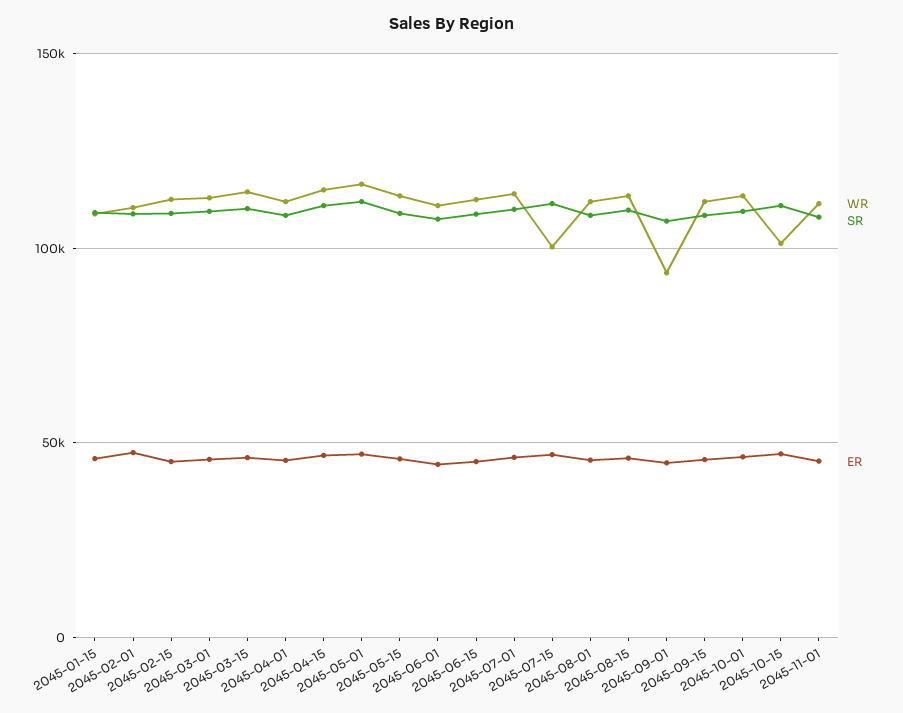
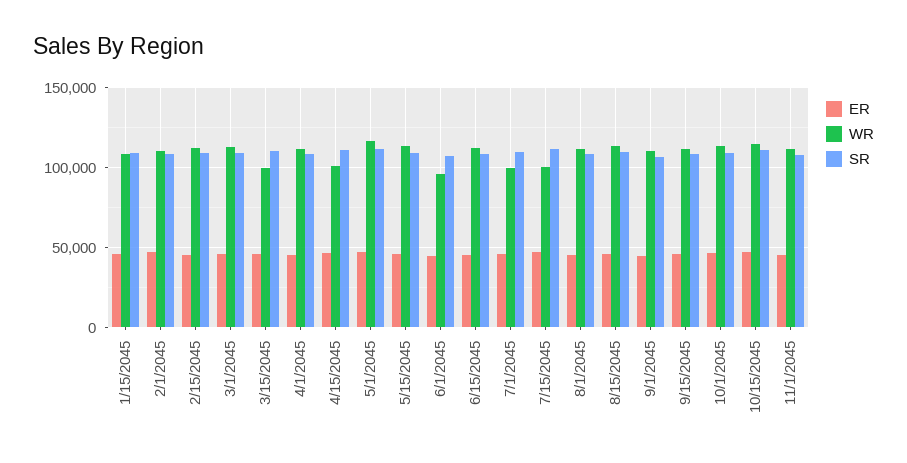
WR, 2045-03-15: 115000 -> 100000
WR, 2045-04-15: 115000 -> 100000
WR, 2045-06-01: 110000 -> 95000
WR, 2045-07-01: 115000 -> 100000
WR, 2045-09-01: 95000 -> 110000
WR, 2045-10-15: 100000 -> 115000

